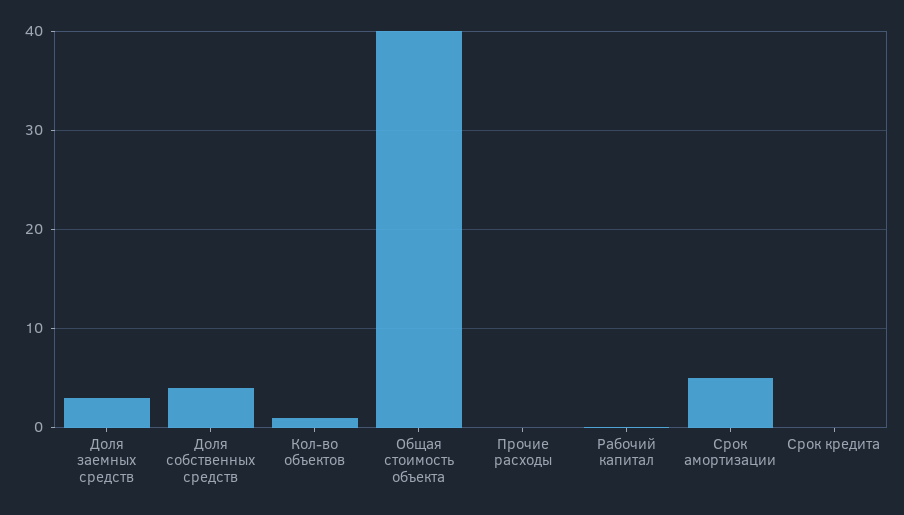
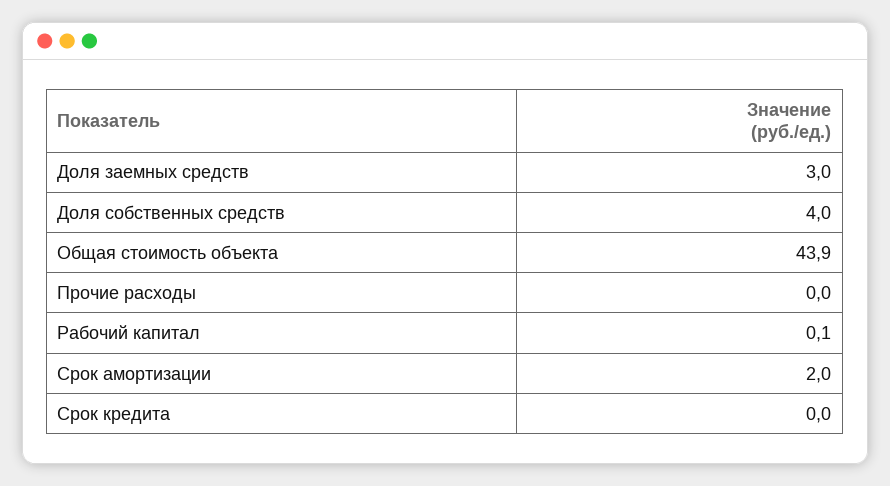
Кол-во объектов: 1 -> none
Общая стоимость объекта: 40 -> 43.9
Срок амортизации: 5 -> 2

